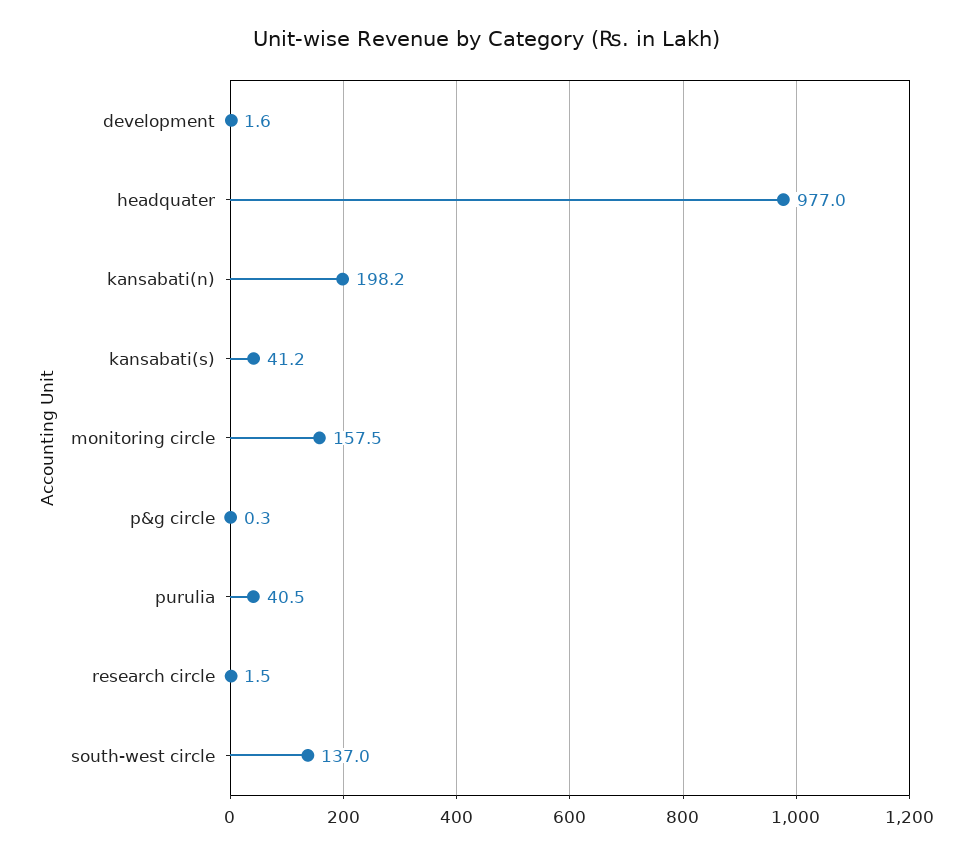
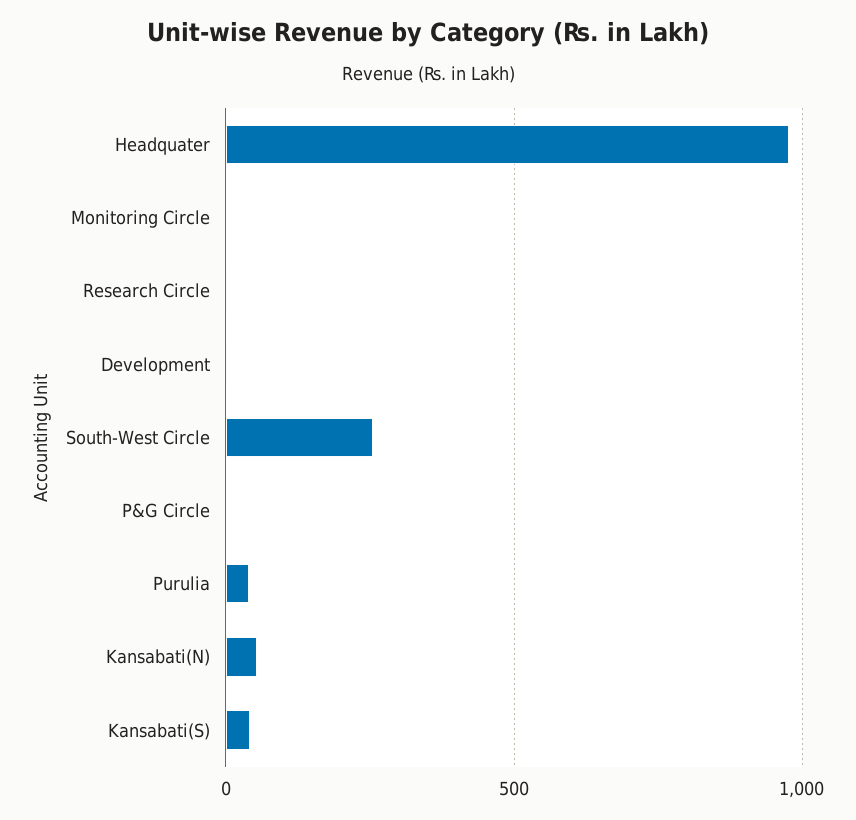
kansabati(n): 198.2 -> 50
monitoring circle: 157.5 -> 0
south-west circle: 137 -> 250

